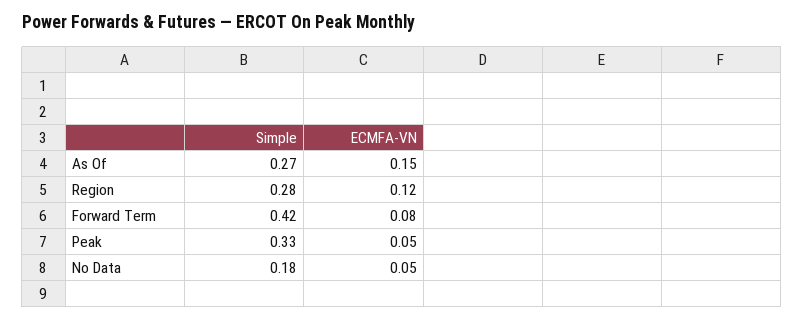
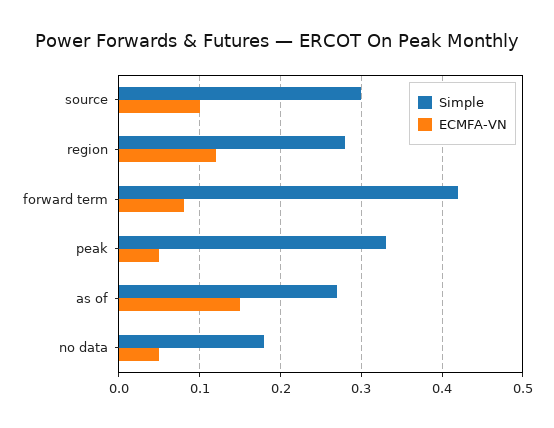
Simple, source: none -> 0.3
ECMFA-VN, source: none -> 0.1

